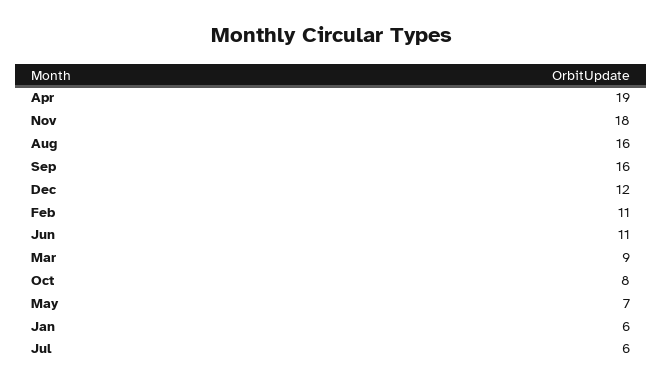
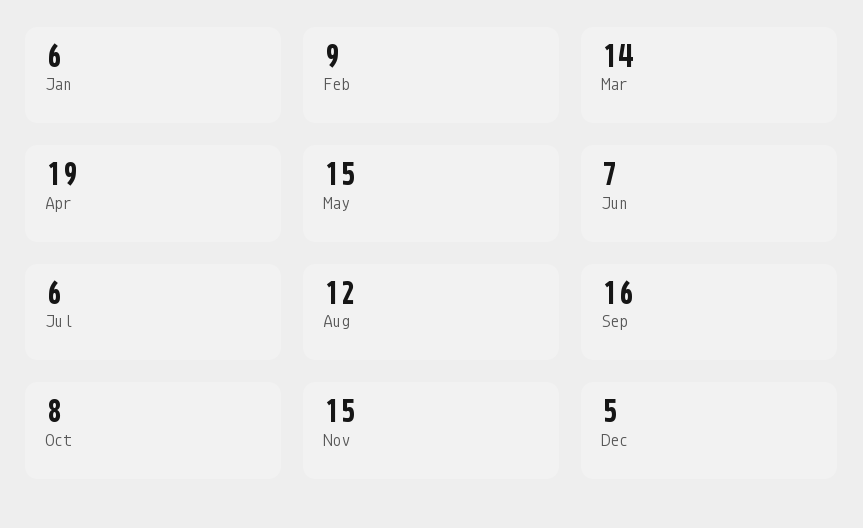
Nov: 18 -> 15
Aug: 16 -> 12
Dec: 12 -> 5
Feb: 11 -> 9
Jun: 11 -> 7
Mar: 9 -> 14
May: 7 -> 15

